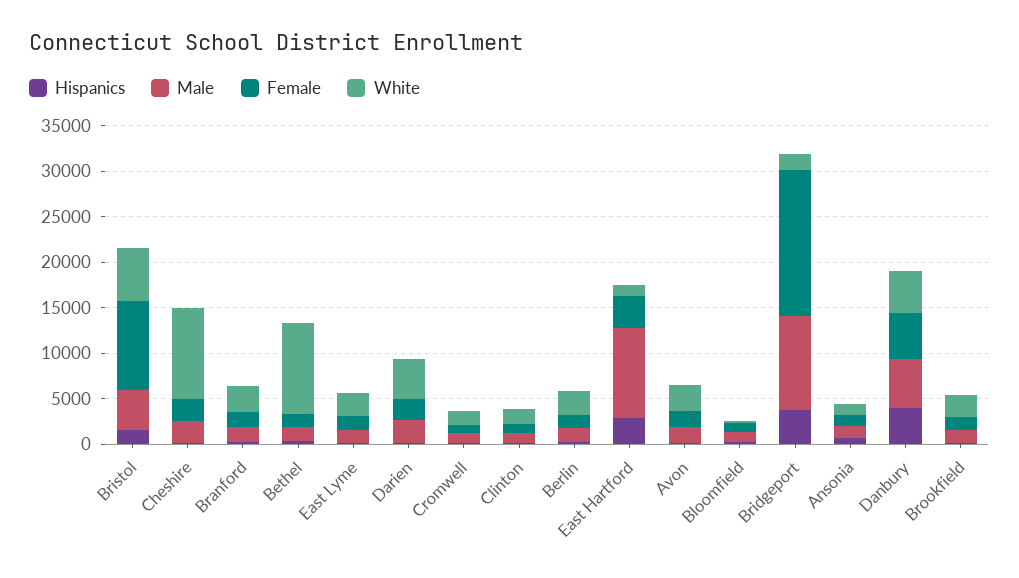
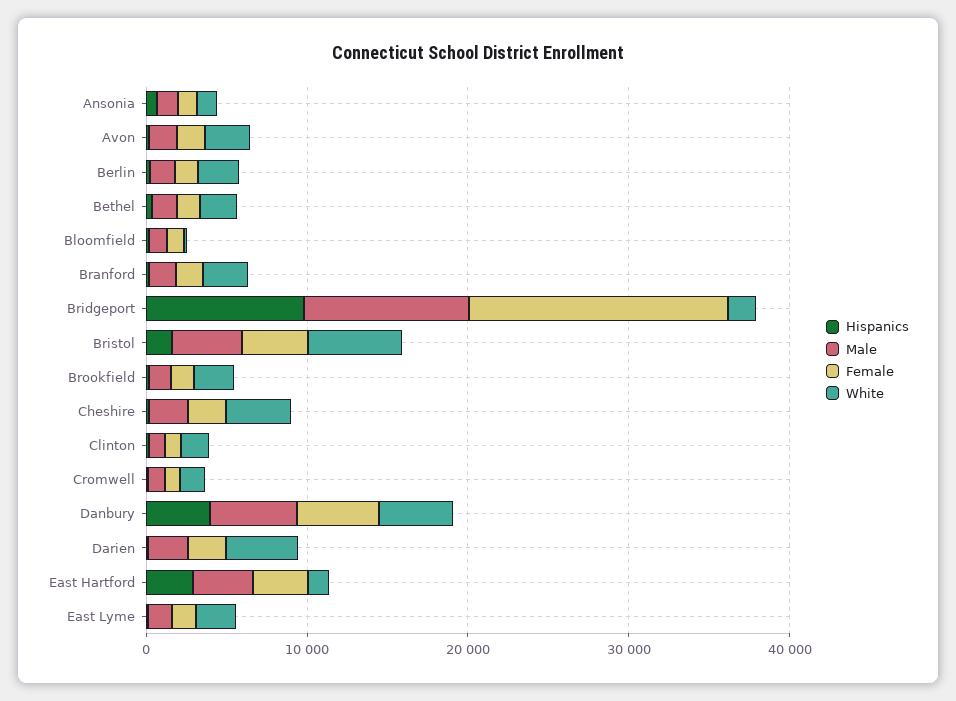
Female, Bristol: 10000 -> 4000
White, Cheshire: 10000 -> 4000
White, Bethel: 10000 -> 2000
Male, East Hartford: 10000 -> 4000
Hispanics, Bridgeport: 4000 -> 10000

